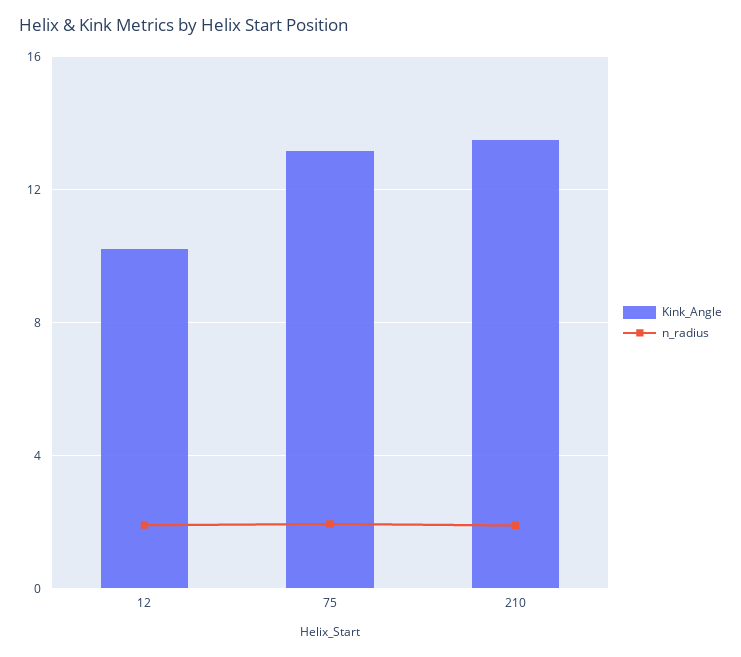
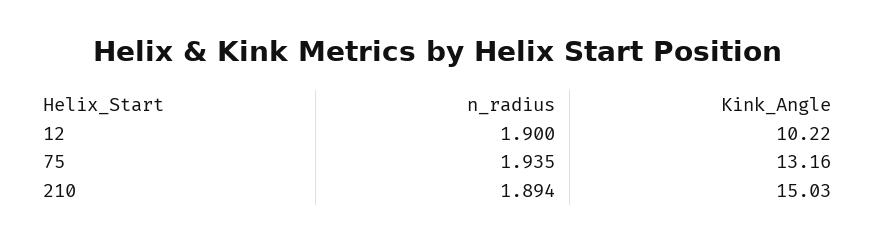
Kink_Angle, 210: 13.5 -> 15.03

